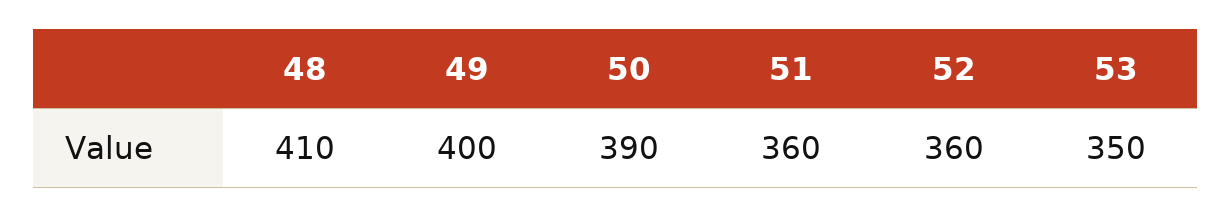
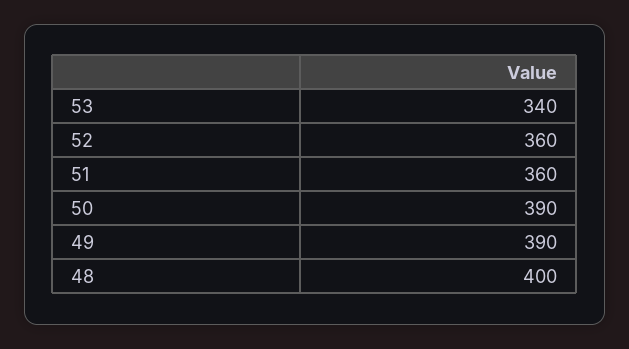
48: 410 -> 400
49: 400 -> 390
53: 350 -> 340

